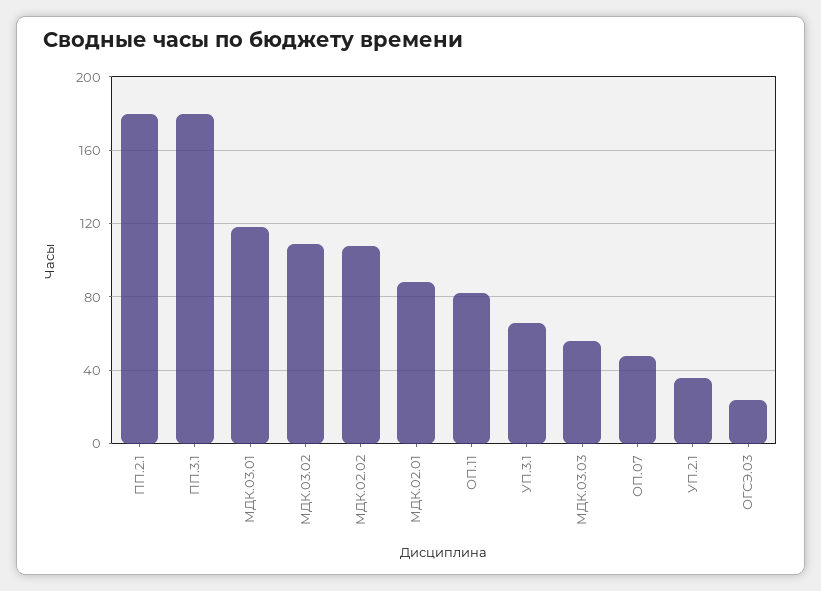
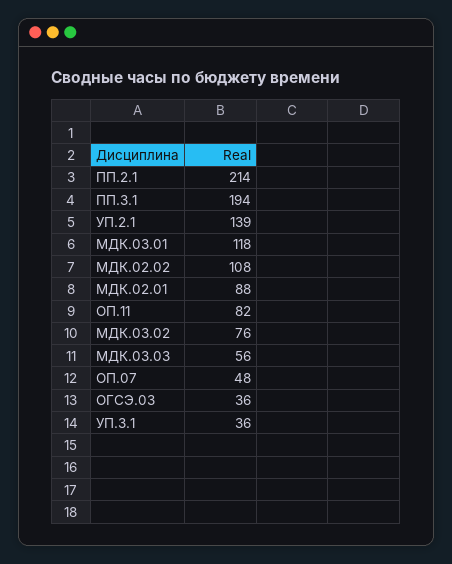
ПП.2.1: 180 -> 214
ПП.3.1: 180 -> 194
МДК.03.02: 110 -> 76
УП.3.1: 65 -> 36
УП.2.1: 35 -> 139
ОГСЭ.03: 25 -> 36

